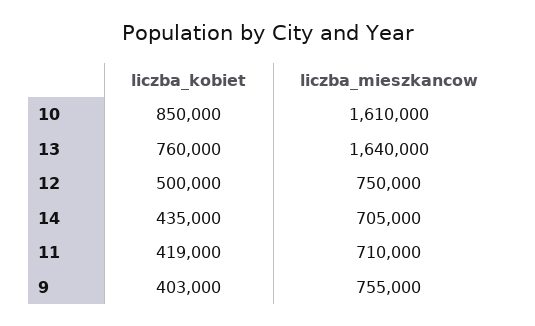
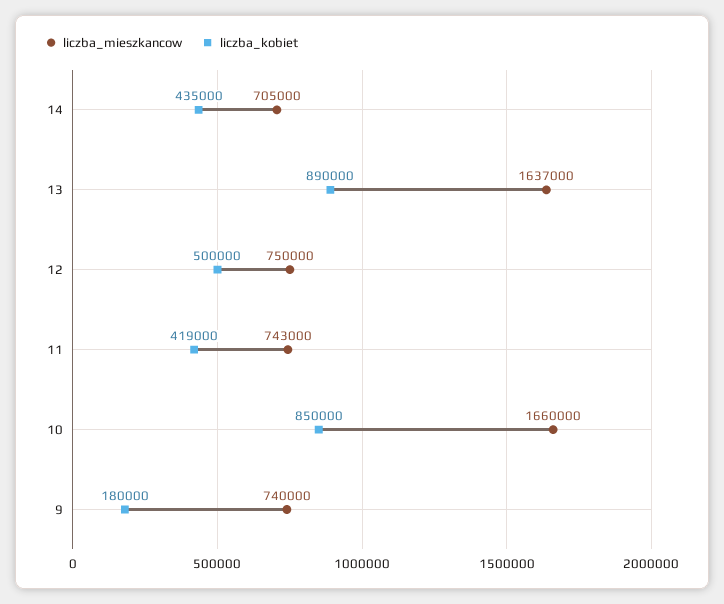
liczba_mieszkancow, 10: 1610000 -> 1660000
liczba_kobiet, 13: 760000 -> 890000
liczba_mieszkancow, 13: 1640000 -> 1637000
liczba_mieszkancow, 11: 710000 -> 743000
liczba_kobiet, 9: 403000 -> 180000
liczba_mieszkancow, 9: 755000 -> 740000

